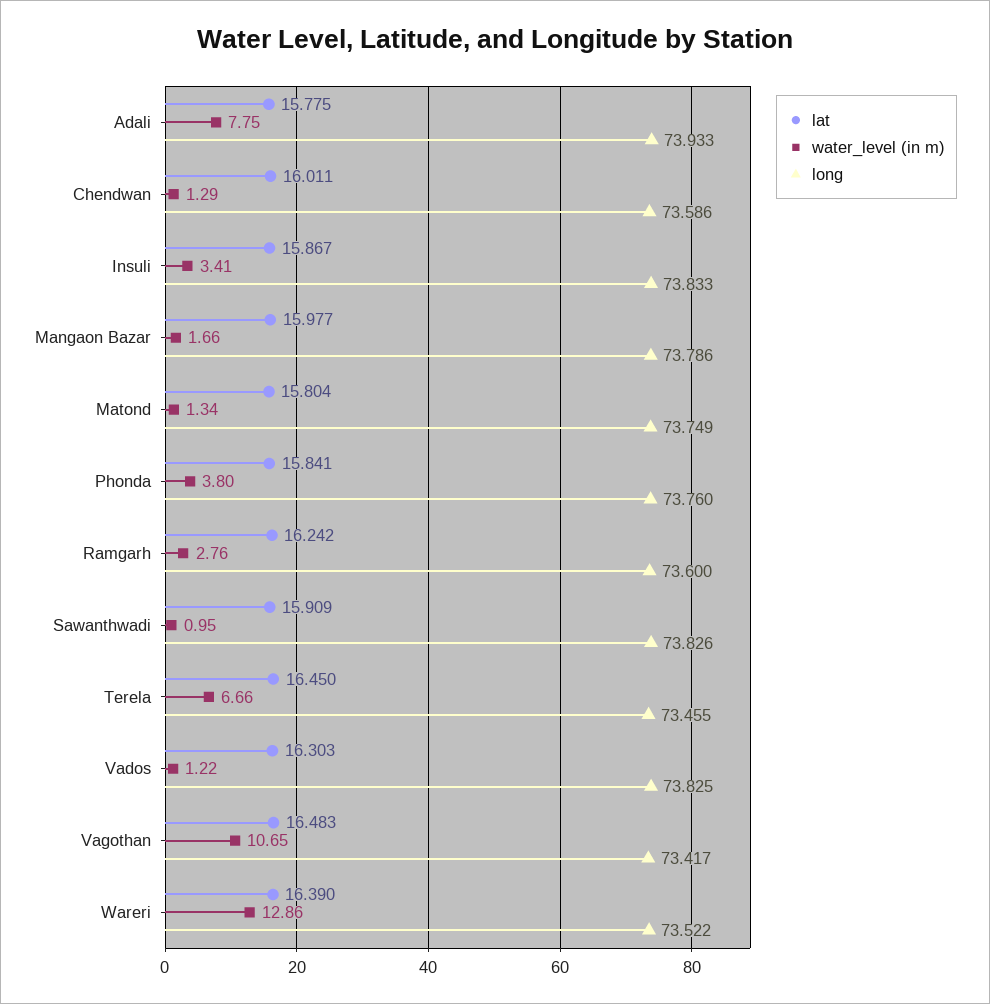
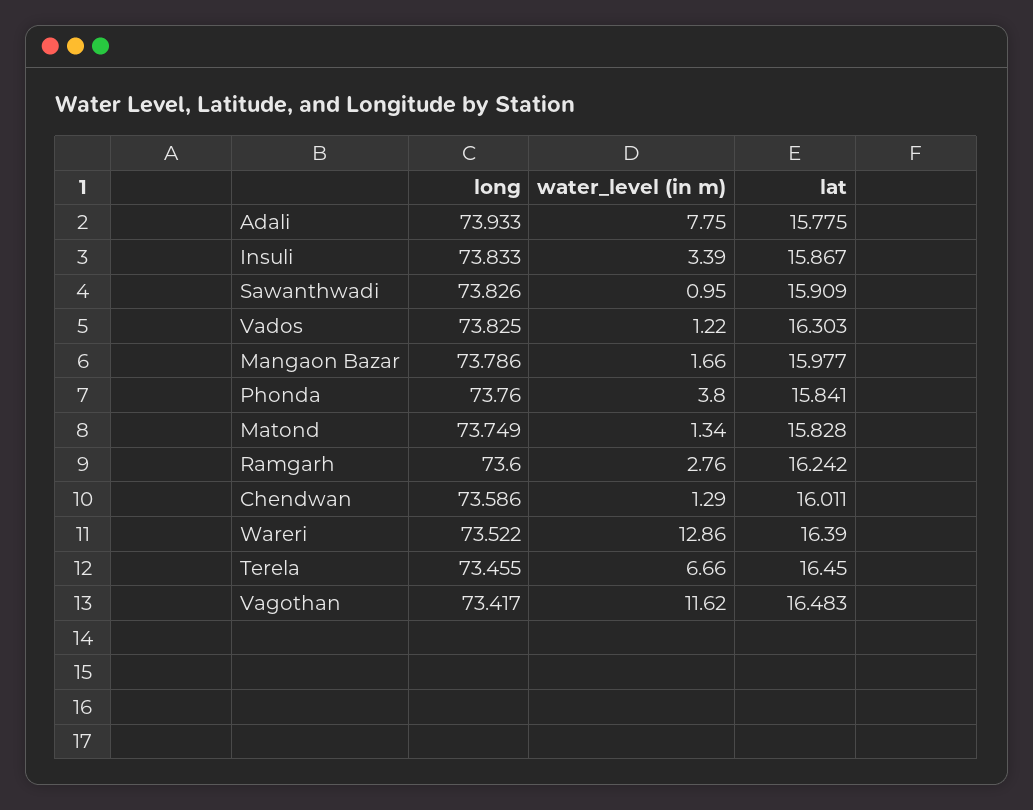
water_level (in m), Insuli: 3.41 -> 3.39
lat, Matond: 15.804 -> 15.828
water_level (in m), Vagothan: 10.65 -> 11.62

